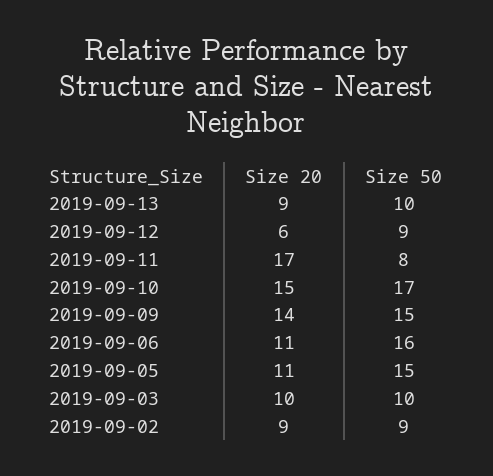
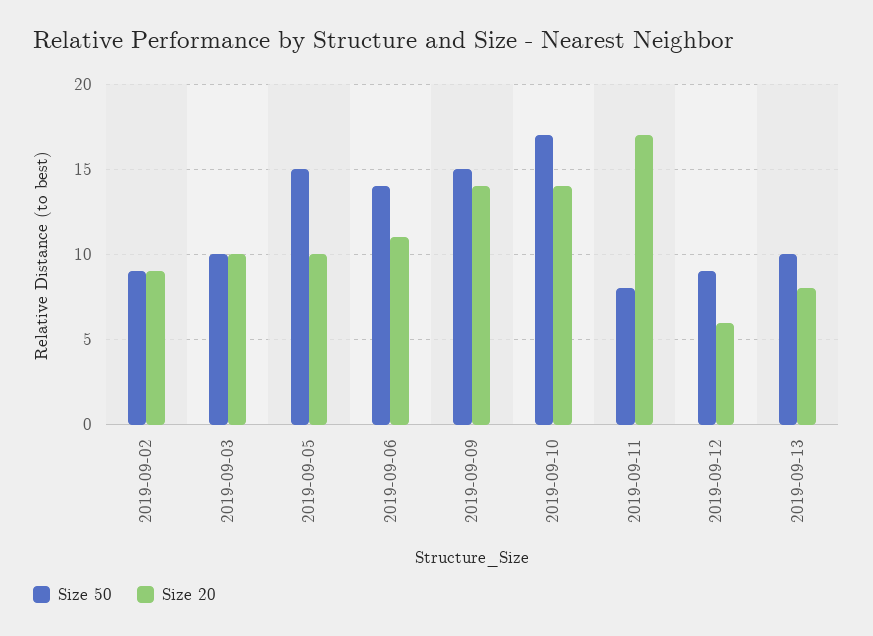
Size 20, 2019-09-13: 9 -> 8
Size 20, 2019-09-10: 15 -> 14
Size 50, 2019-09-06: 16 -> 14
Size 20, 2019-09-05: 11 -> 10

